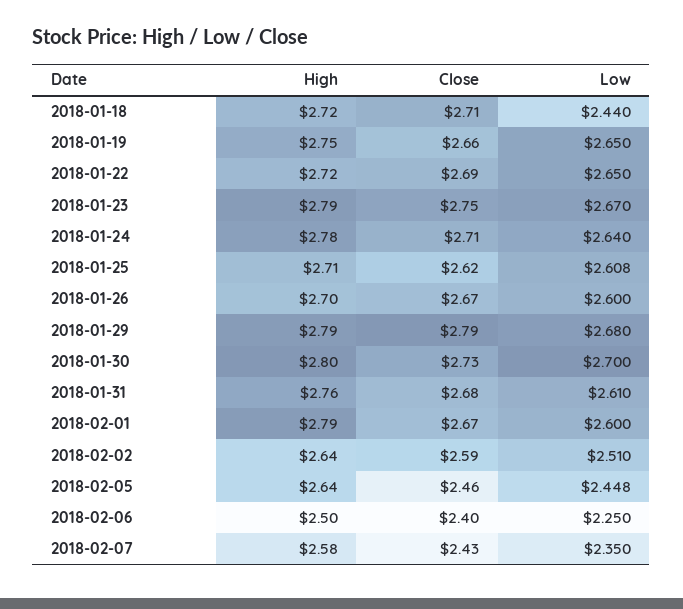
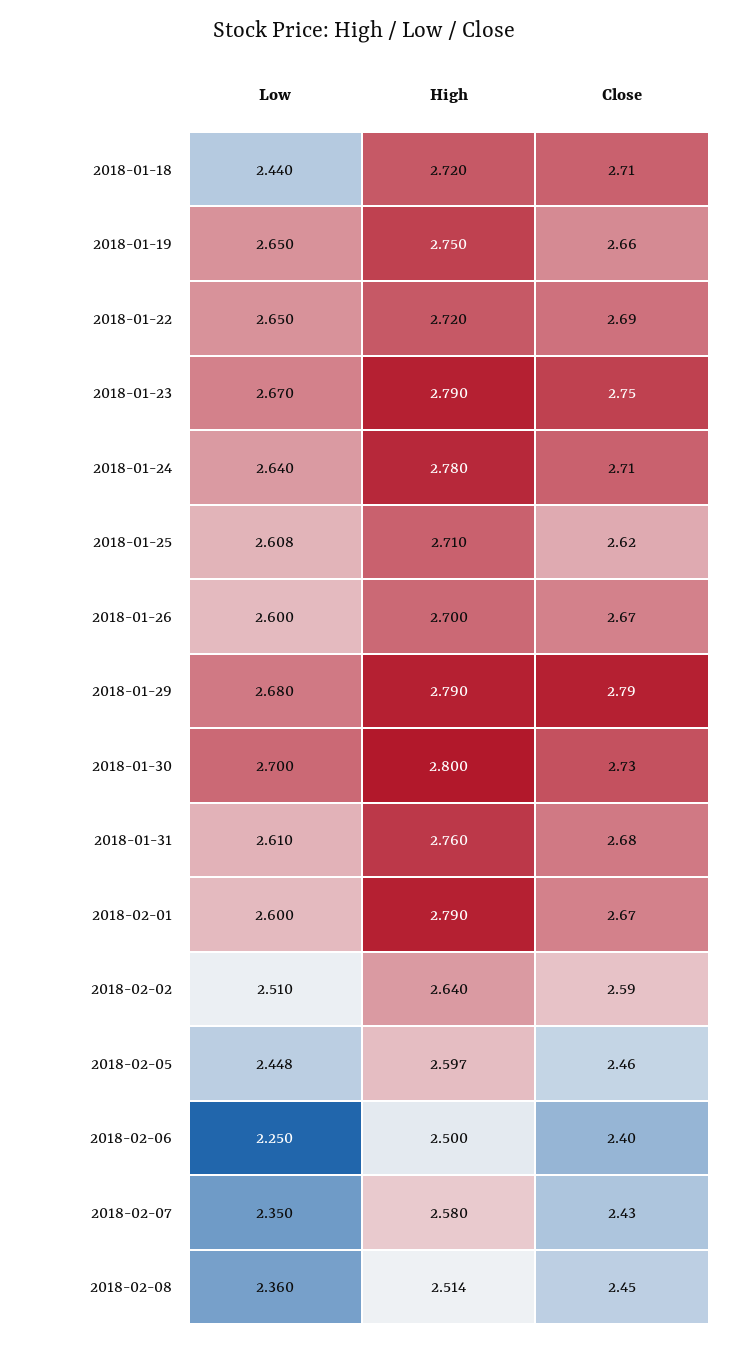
High, 2018-02-05: 2.64 -> 2.597
Low, 2018-02-08: none -> 2.36
High, 2018-02-08: none -> 2.514
Close, 2018-02-08: none -> 2.45

